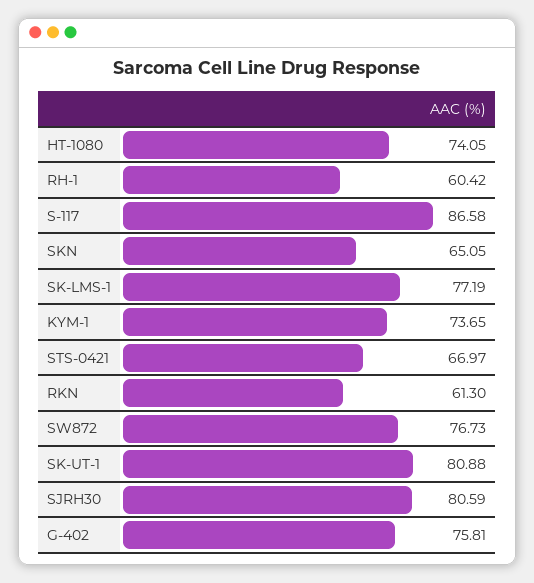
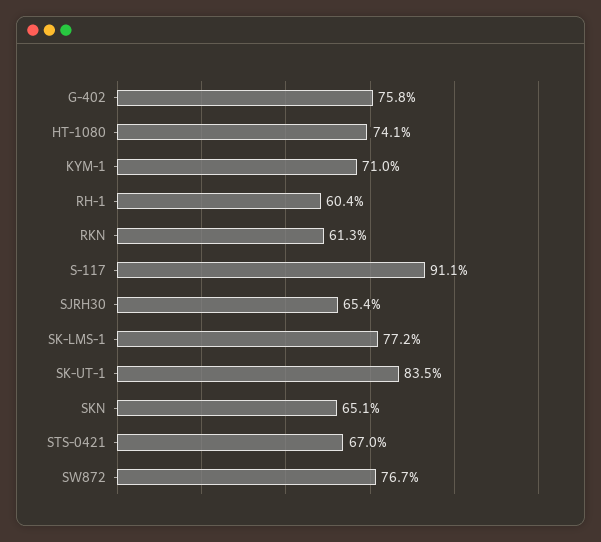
S-117: 86.58 -> 91.1
KYM-1: 73.65 -> 71
SK-UT-1: 80.88 -> 83.5
SJRH30: 80.59 -> 65.4

